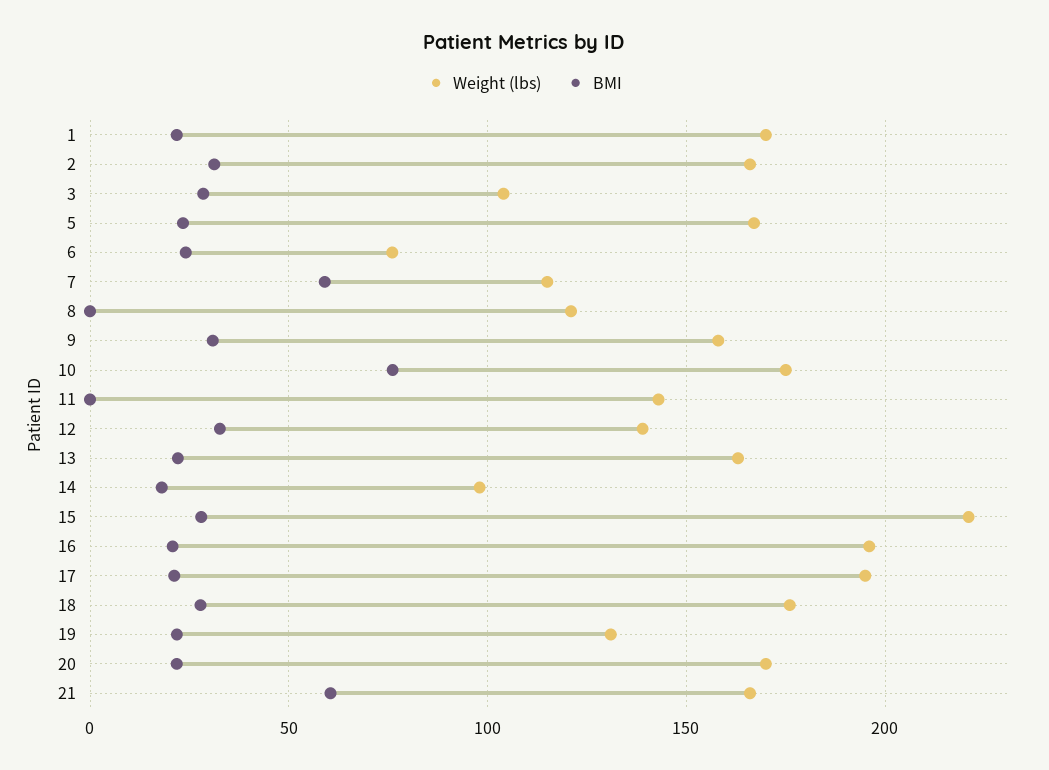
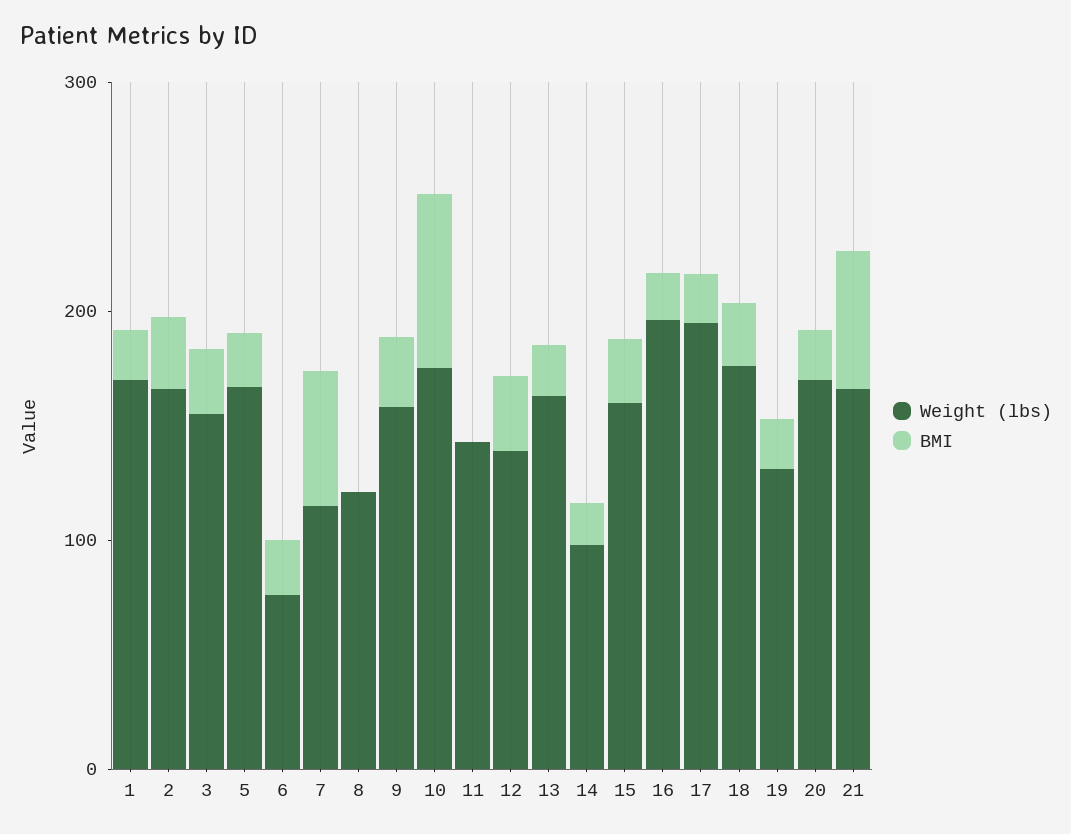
Weight (lbs), 3: 105 -> 160
Weight (lbs), 15: 220 -> 160

